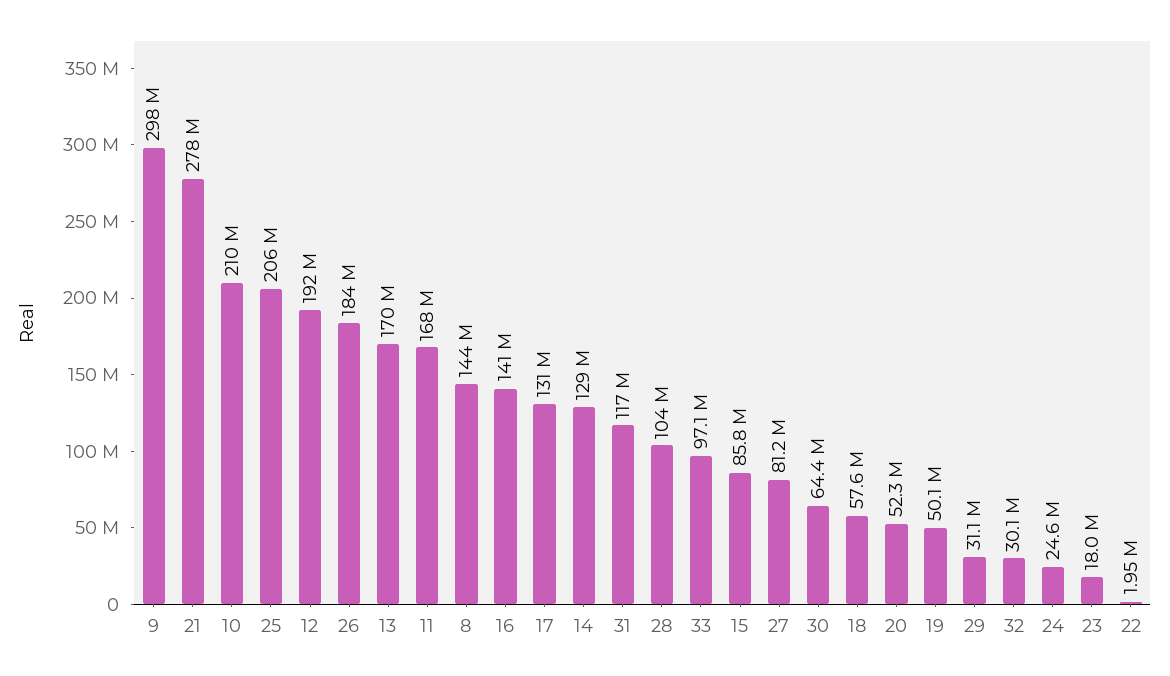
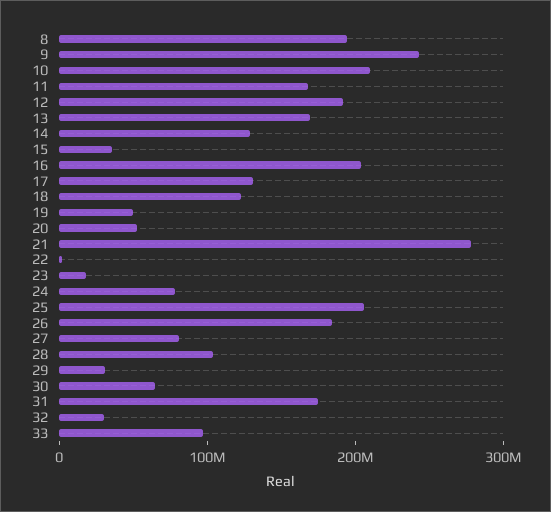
9: 298000000 -> 240000000
8: 144000000 -> 200000000
16: 141000000 -> 200000000
31: 117000000 -> 180000000
15: 85800000 -> 40000000
18: 57600000 -> 120000000
24: 24600000 -> 80000000

